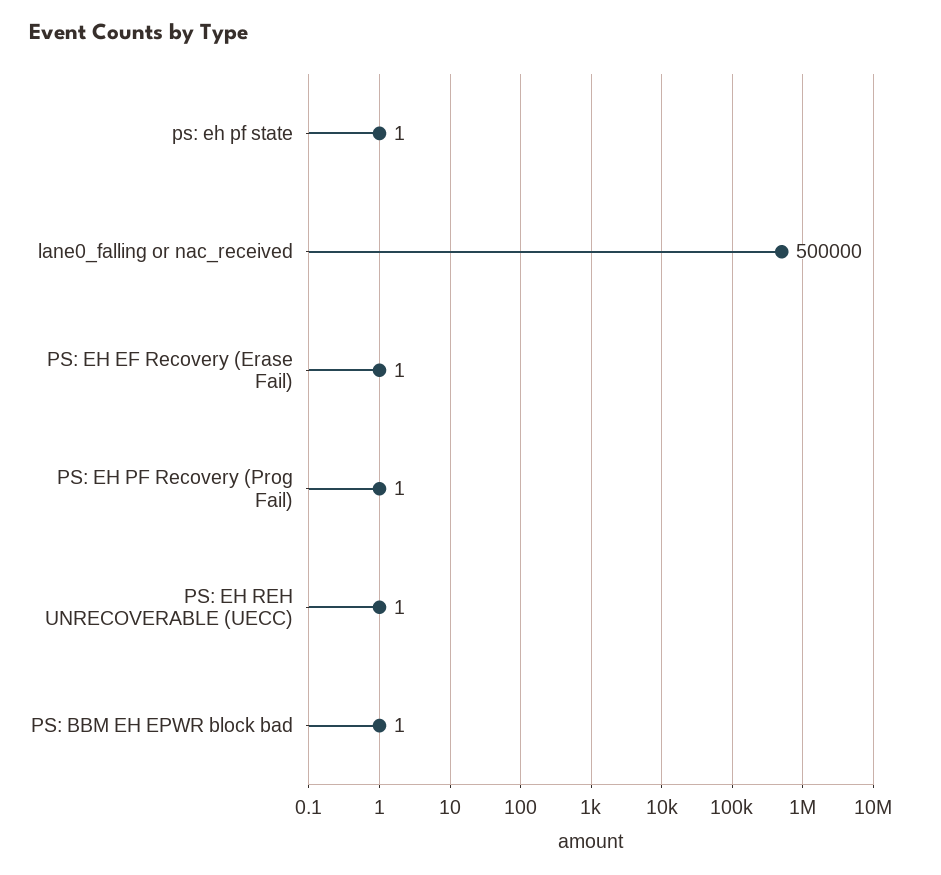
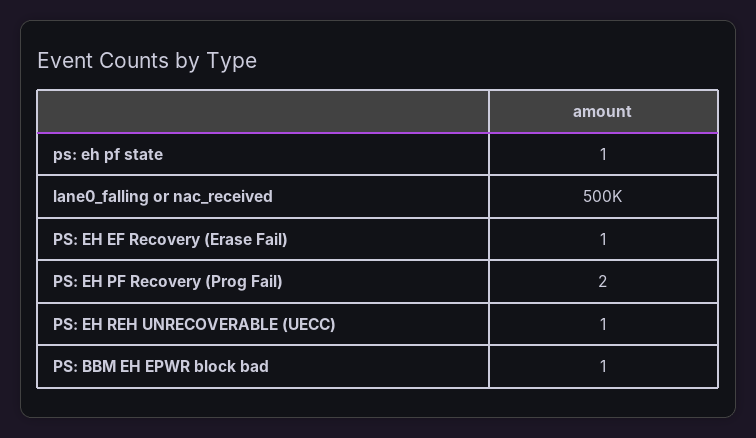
PS: EH PF Recovery (Prog Fail): 1 -> 2

